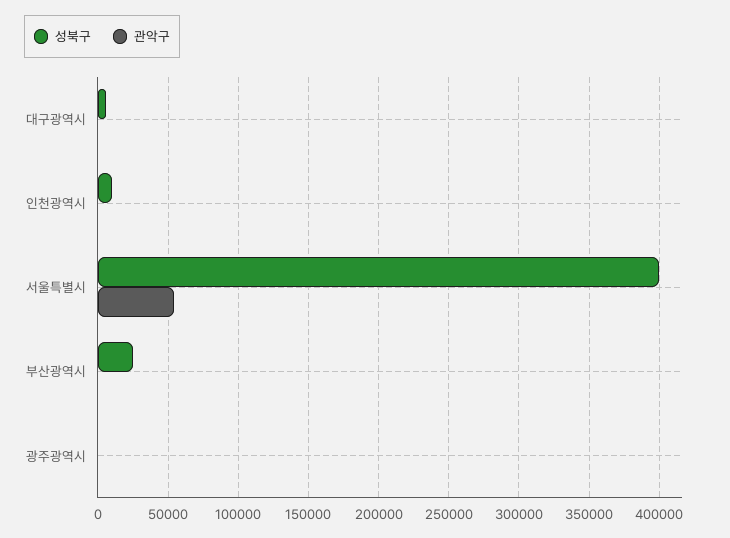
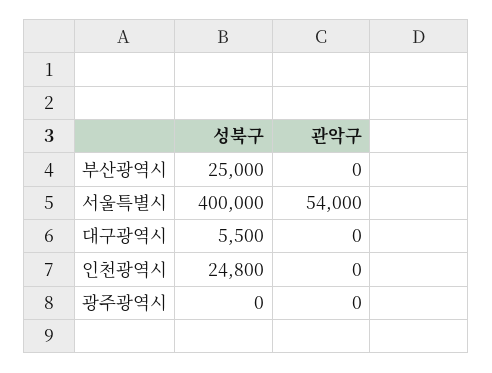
성북구, 인천광역시: 10000 -> 24800

